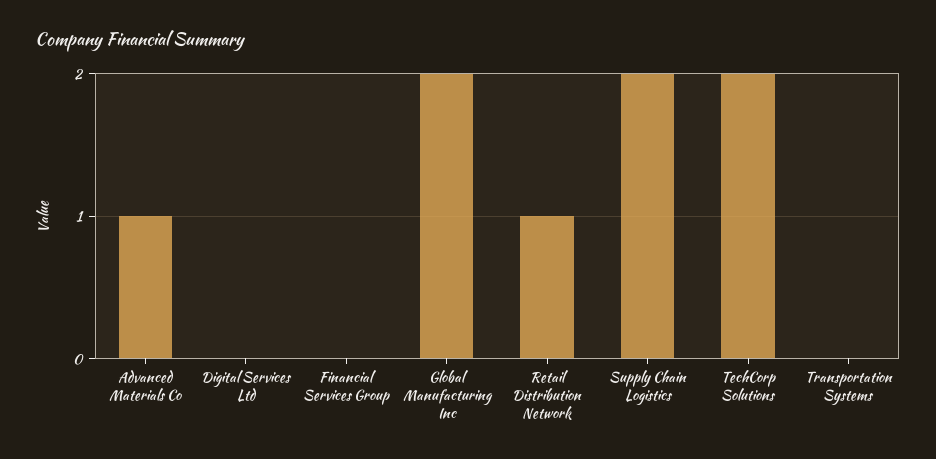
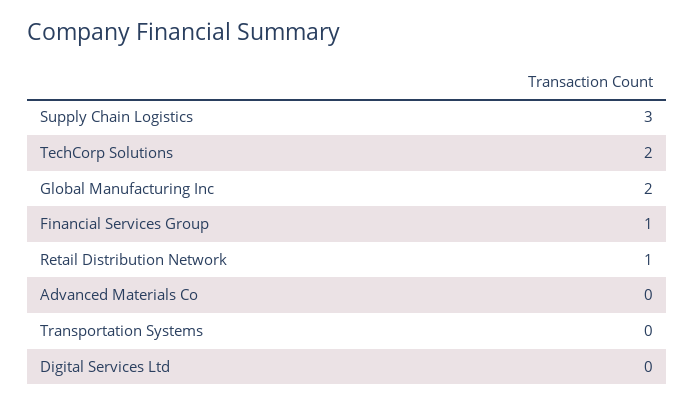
Advanced Materials Co: 1 -> 0
Financial Services Group: 0 -> 1
Supply Chain Logistics: 2 -> 3

